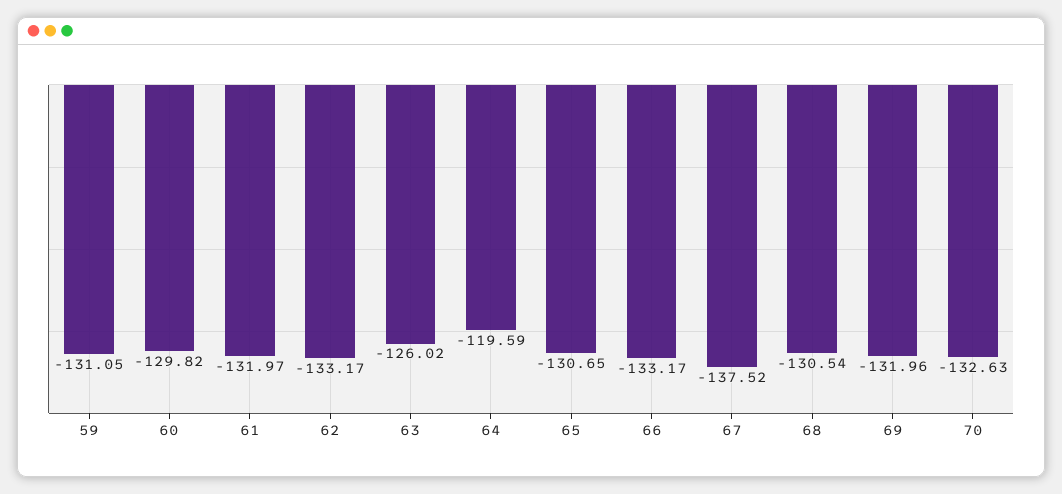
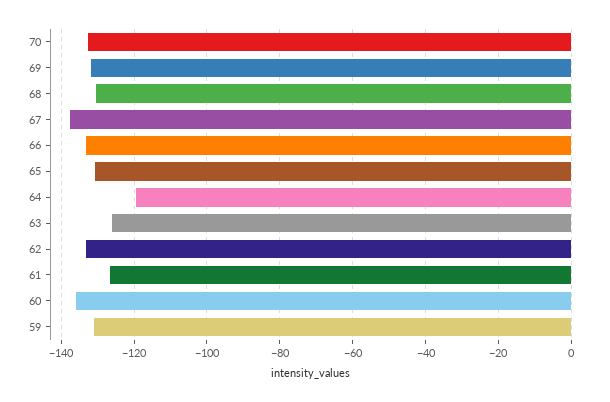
60: -129.82 -> -136
61: -131.97 -> -126

